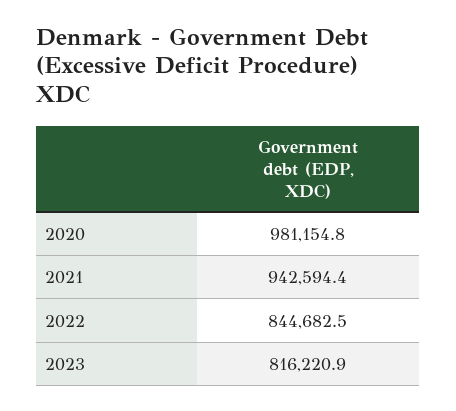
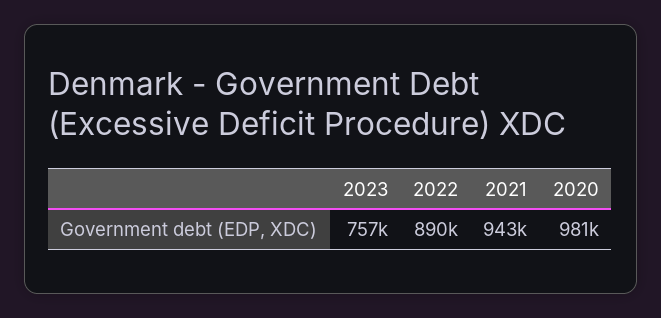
2022: 844682.5 -> 890000
2023: 816220.9 -> 757000

